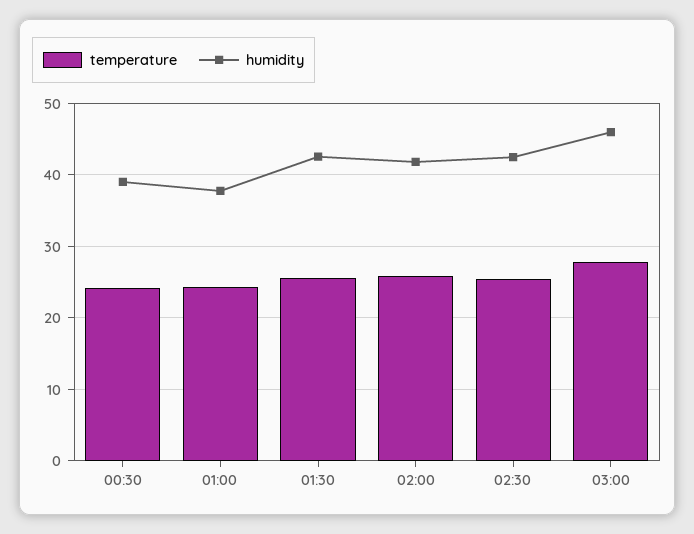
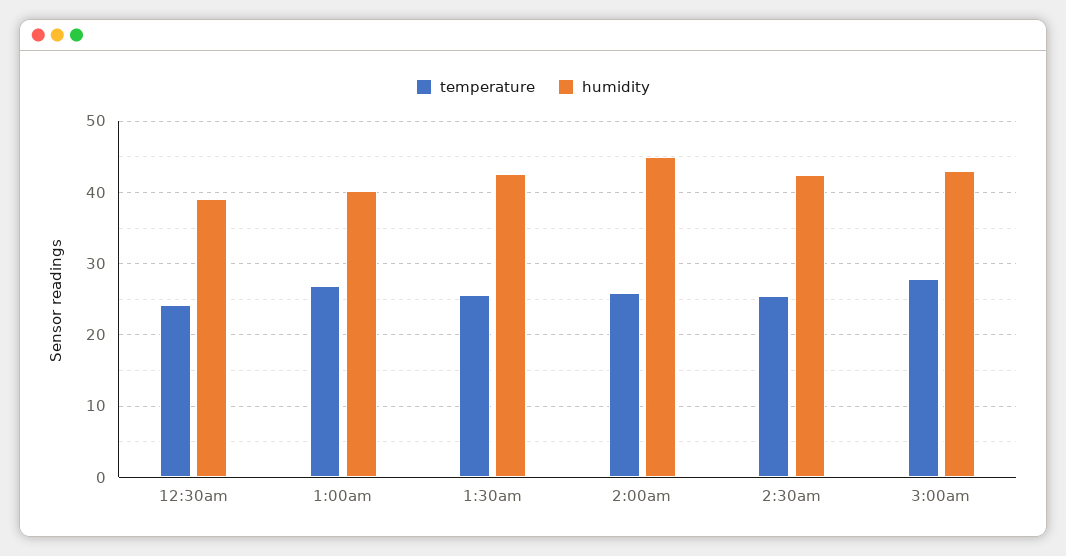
temperature, 01:00: 24 -> 27
humidity, 01:00: 38 -> 40
humidity, 02:00: 42 -> 45
humidity, 03:00: 46 -> 43

